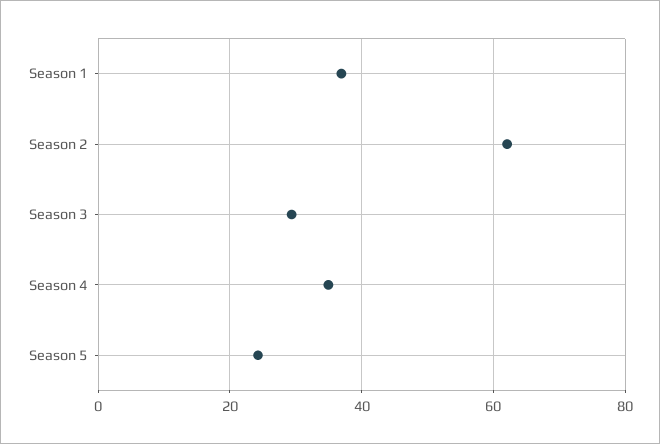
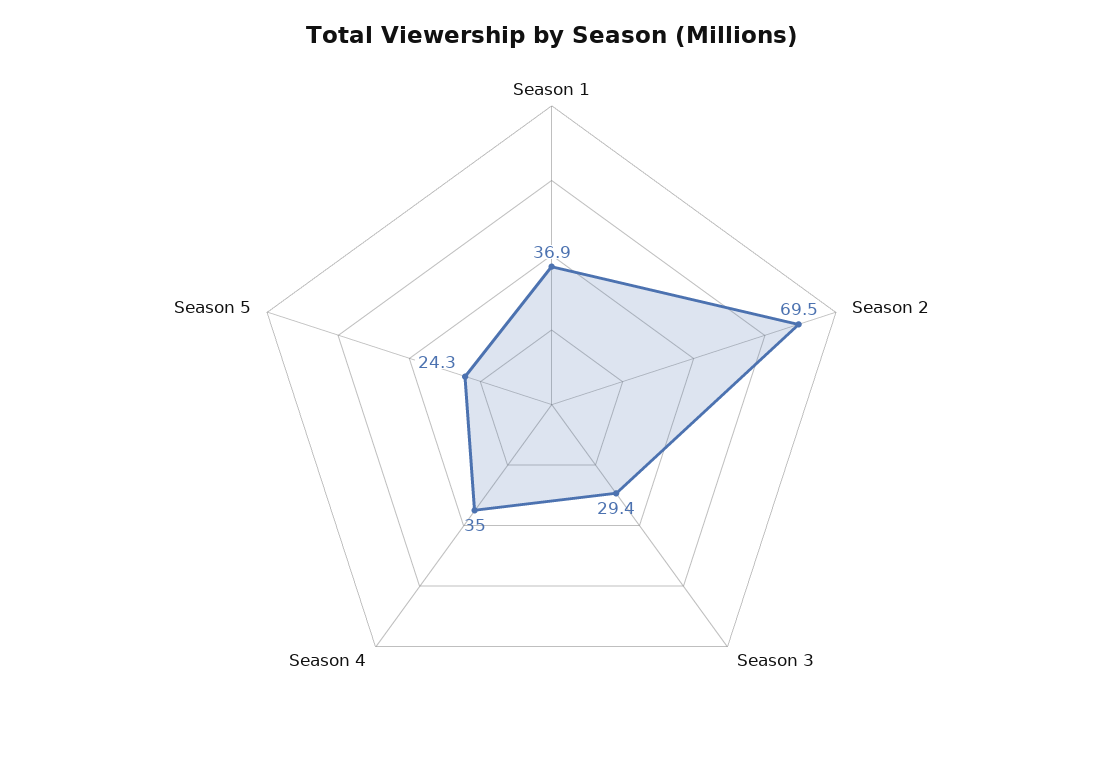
Season 2: 62 -> 69.5

